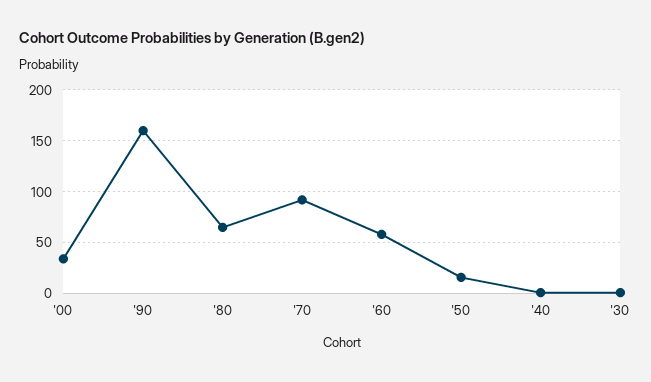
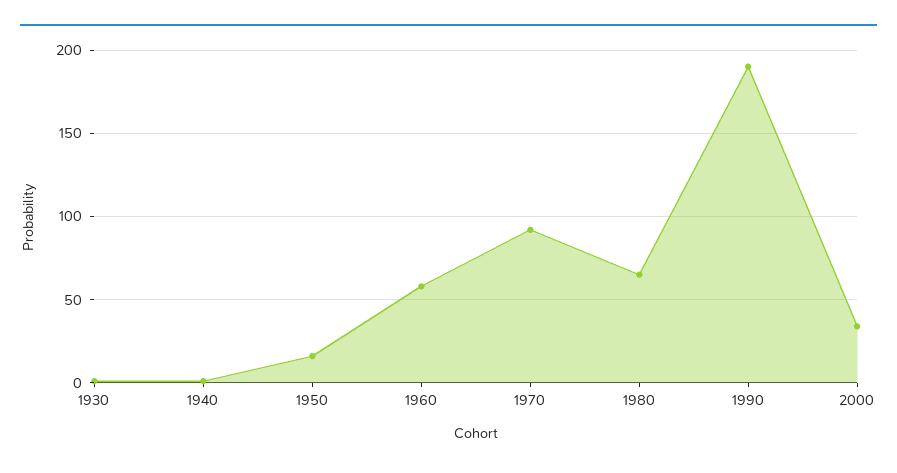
'90: 160 -> 190

